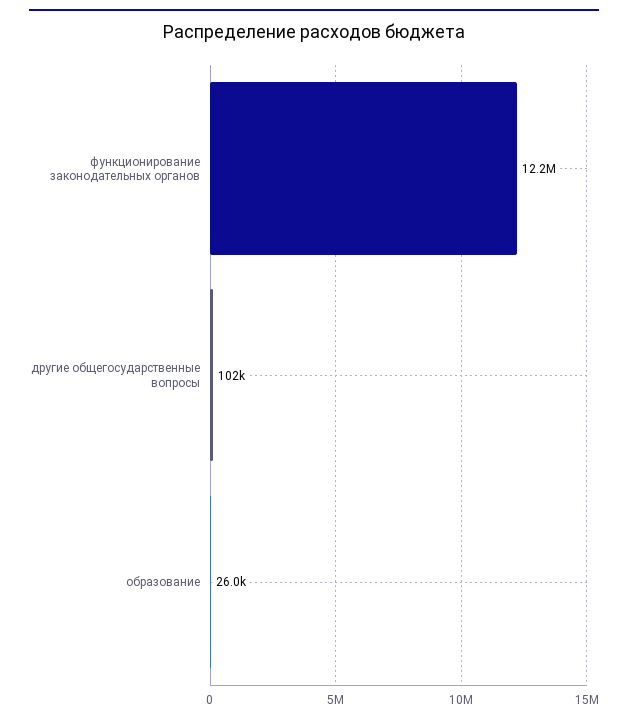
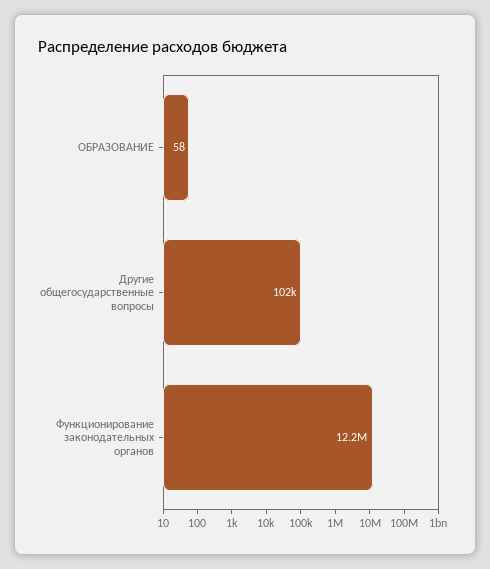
образование: 26000 -> 58

